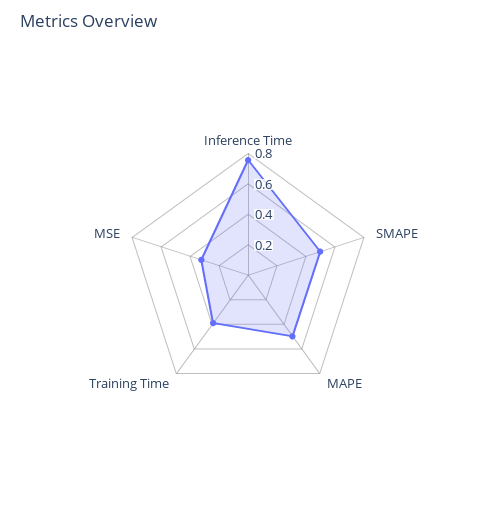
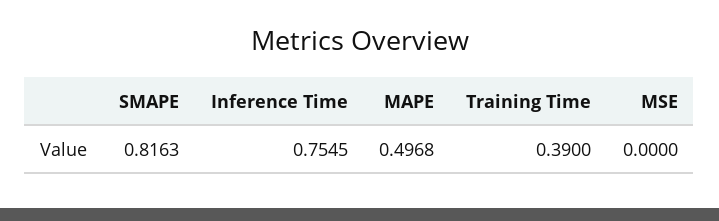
SMAPE: 0.5 -> 0.8163
MSE: 0.3 -> 0

